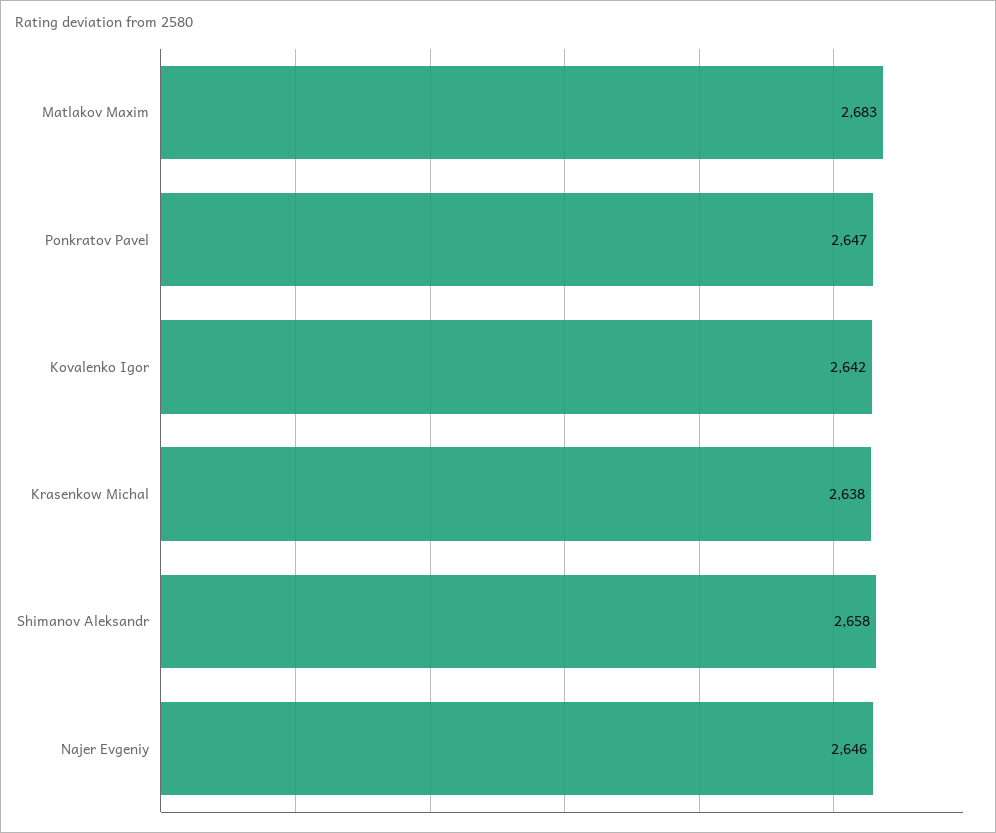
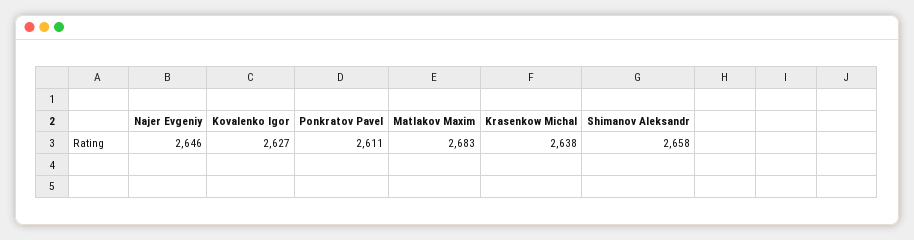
Ponkratov Pavel: 2647 -> 2611
Kovalenko Igor: 2642 -> 2627

